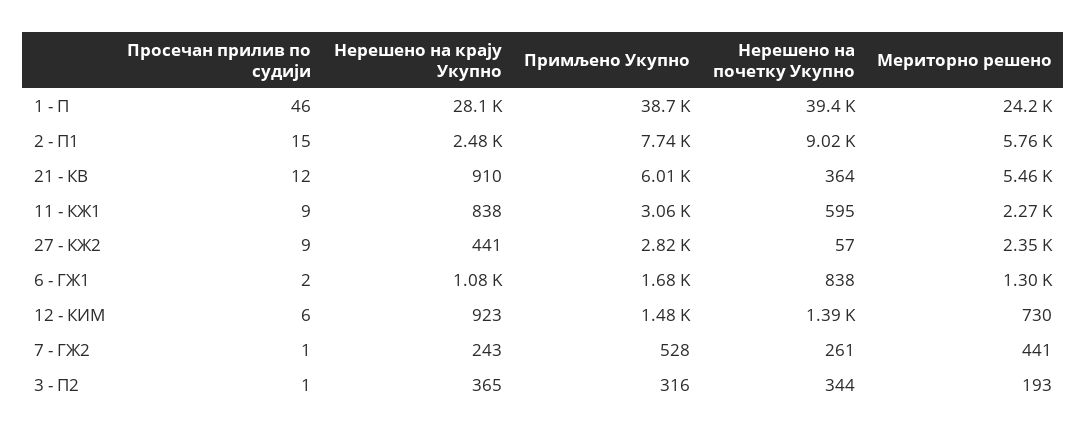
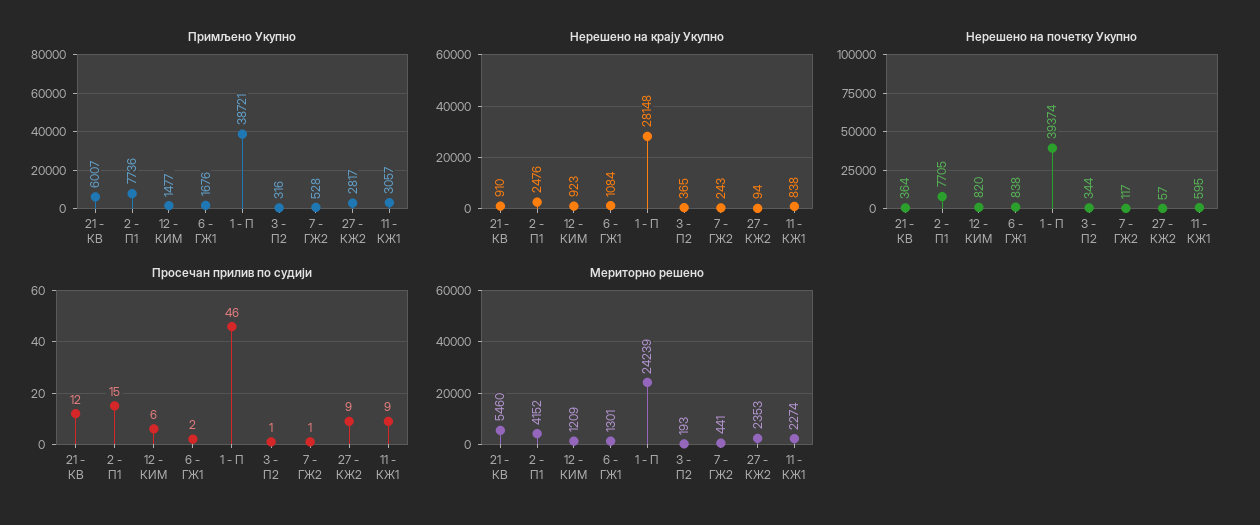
Нерешено на почетку Укупно, 2 - П1: 9020 -> 7705
Мериторно решено, 2 - П1: 5760 -> 4152
Нерешено на крају Укупно, 27 - КЖ2: 441 -> 94
Нерешено на почетку Укупно, 12 - КИМ: 1390 -> 820
Мериторно решено, 12 - КИМ: 730 -> 1209
Нерешено на почетку Укупно, 7 - ГЖ2: 261 -> 117

